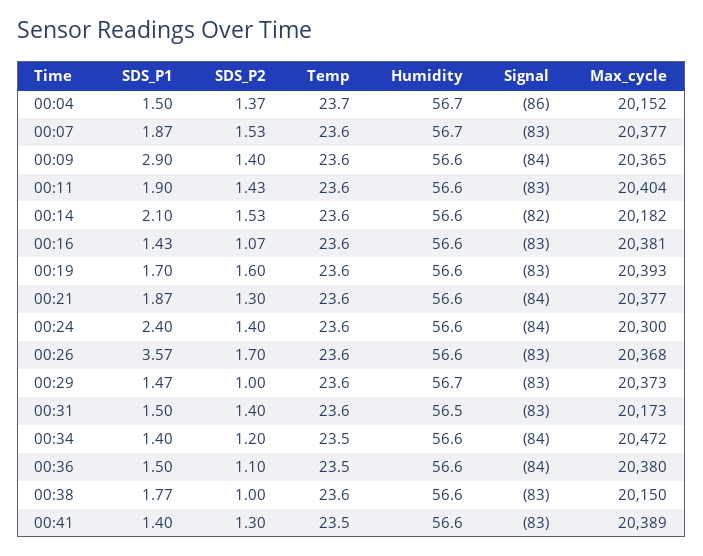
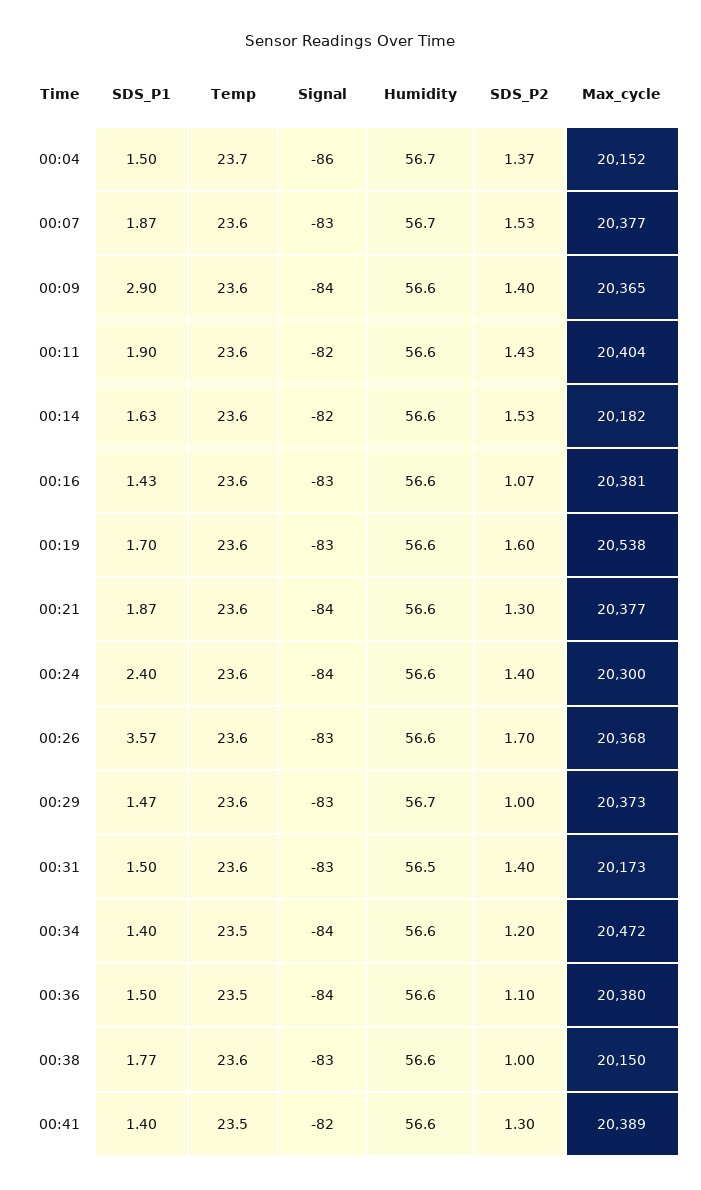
Signal, 00:11: -83 -> -82
SDS_P1, 00:14: 2.1 -> 1.63
Max_cycle, 00:19: 20393 -> 20538
Signal, 00:41: -83 -> -82

